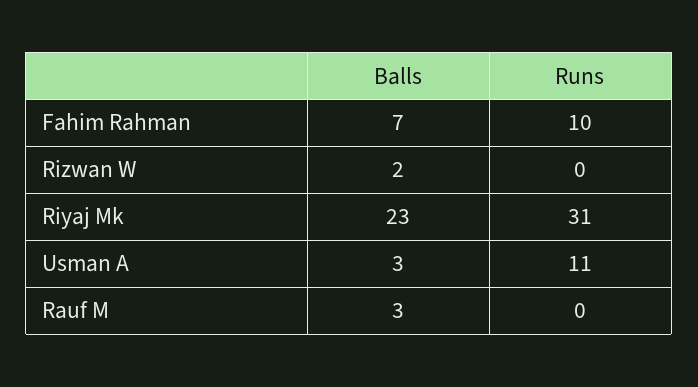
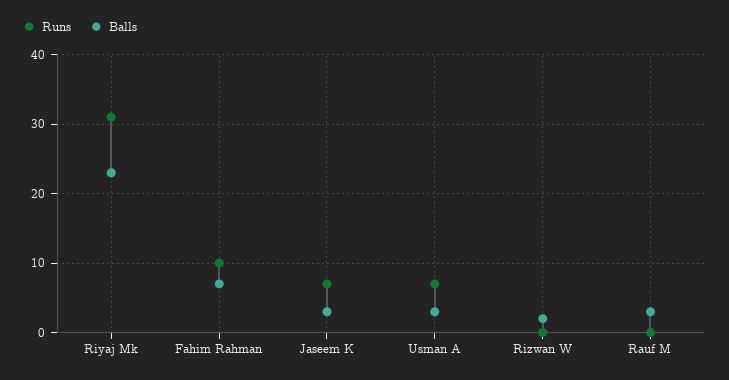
Runs, Usman A: 11 -> 7
Runs, Jaseem K: none -> 7
Balls, Jaseem K: none -> 3

